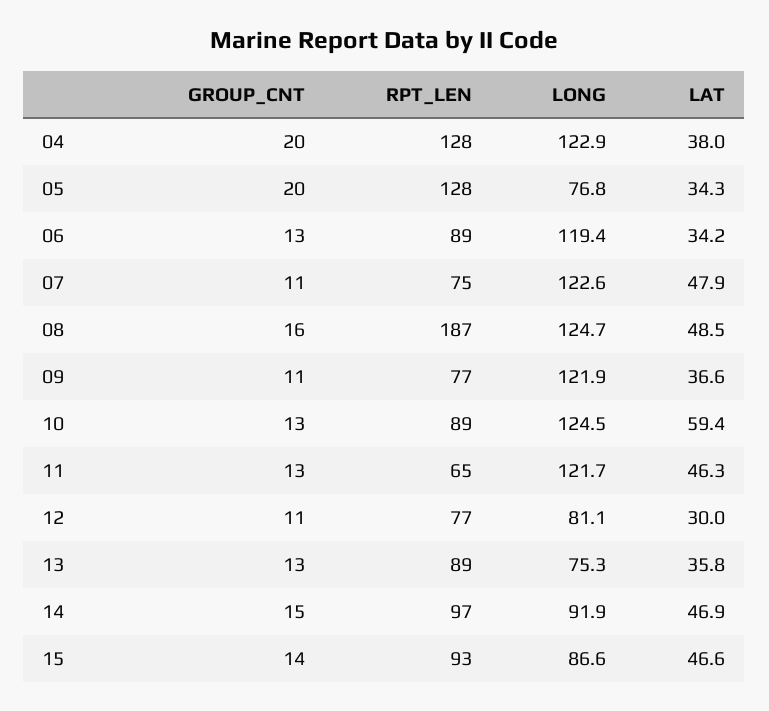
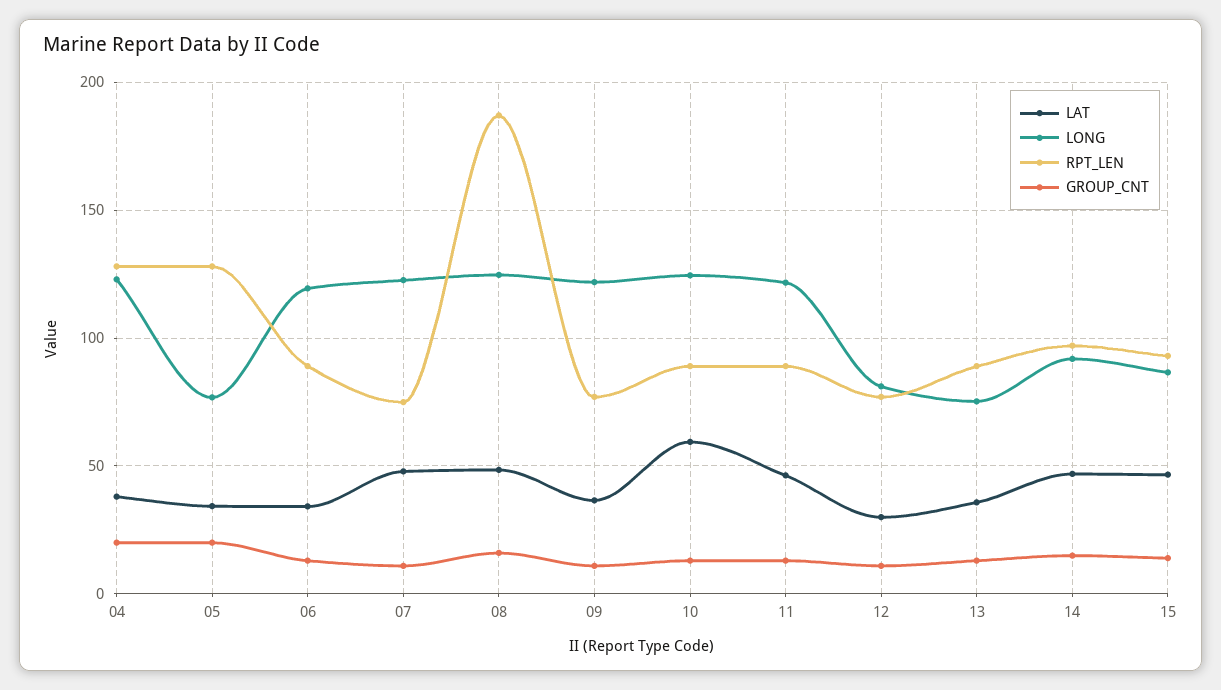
RPT_LEN, 11: 65 -> 90

